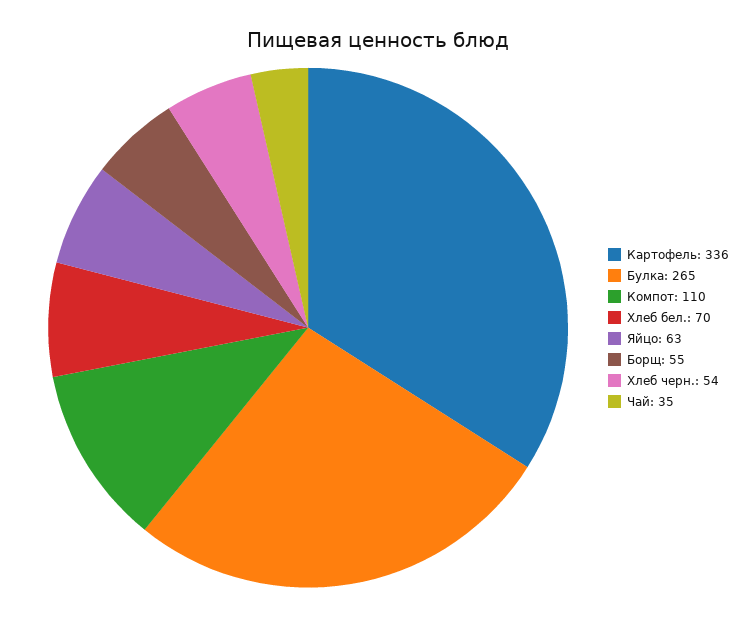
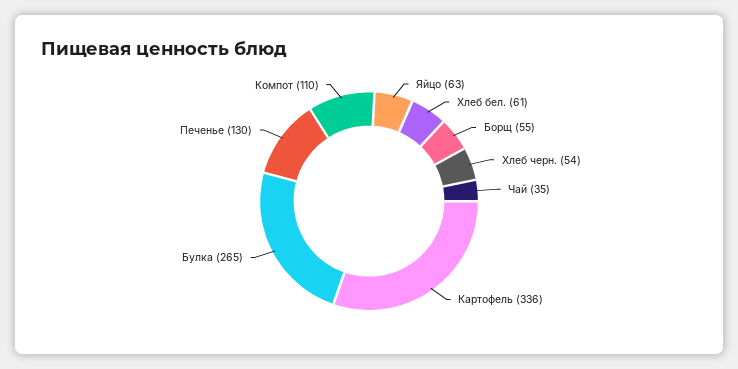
Хлеб бел.: 70 -> 61
Печенье: none -> 130

